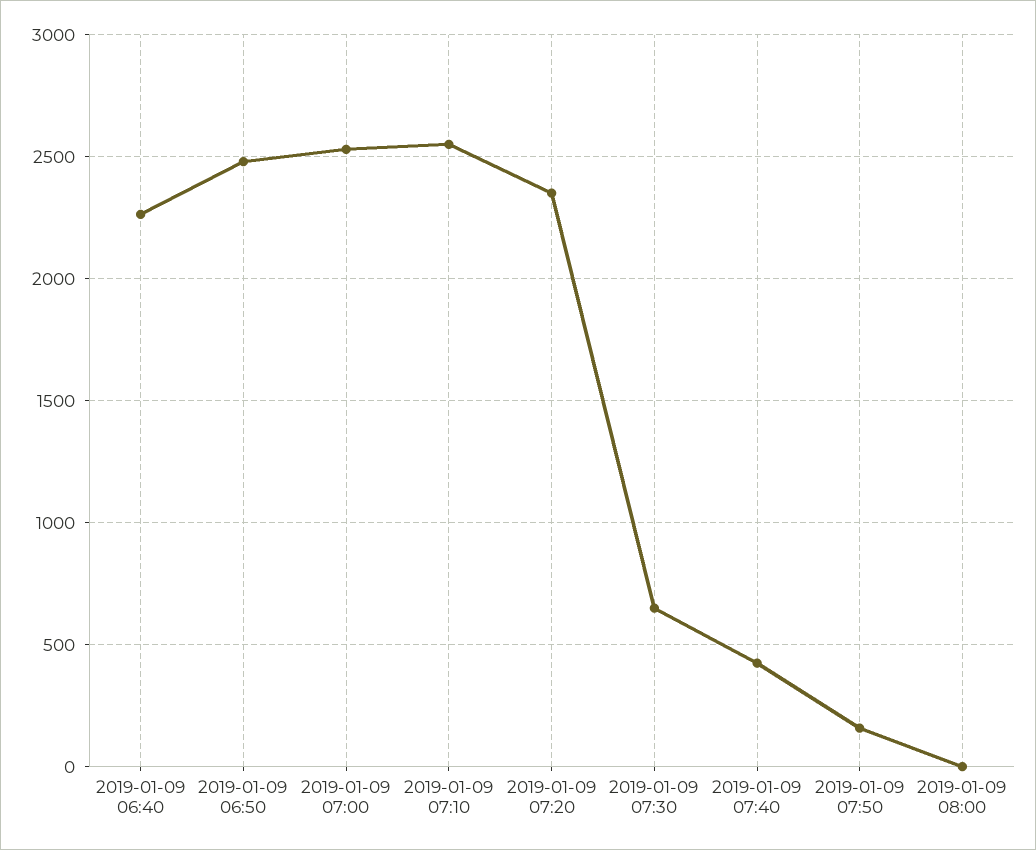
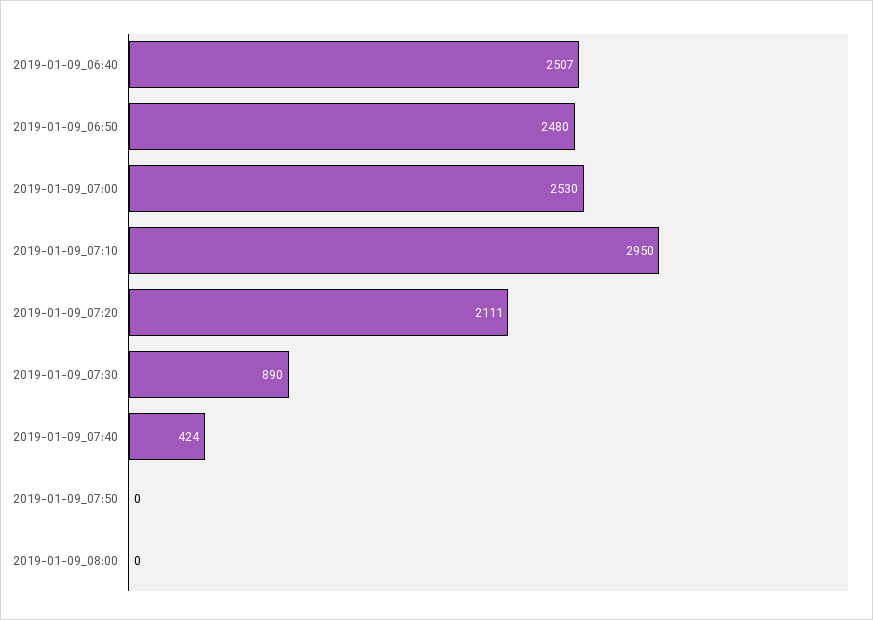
2019-01-09 06:40: 2250 -> 2507
2019-01-09 07:10: 2550 -> 2950
2019-01-09 07:20: 2350 -> 2111
2019-01-09 07:30: 650 -> 890
2019-01-09 07:50: 150 -> 0

